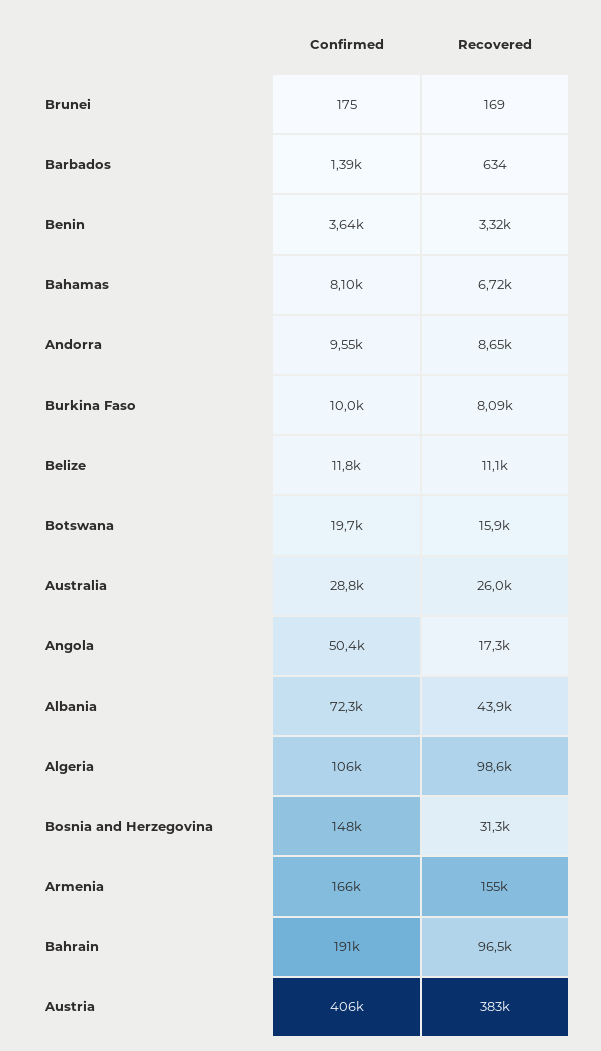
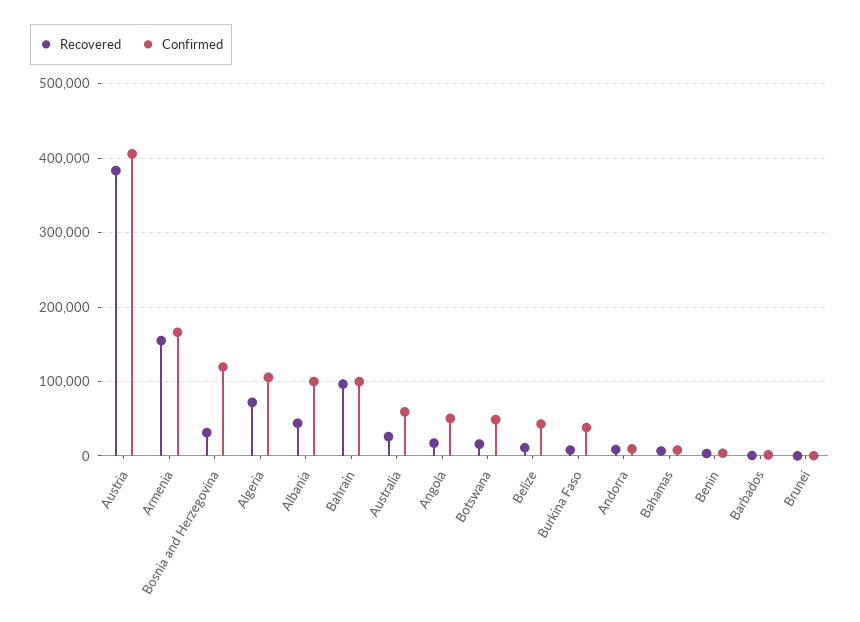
Confirmed, Burkina Faso: 10000 -> 40000
Confirmed, Belize: 11800 -> 40000
Confirmed, Botswana: 19700 -> 50000
Confirmed, Australia: 28800 -> 60000
Confirmed, Albania: 72300 -> 100000
Recovered, Algeria: 98600 -> 70000
Confirmed, Bosnia and Herzegovina: 148000 -> 120000
Confirmed, Bahrain: 191000 -> 100000

